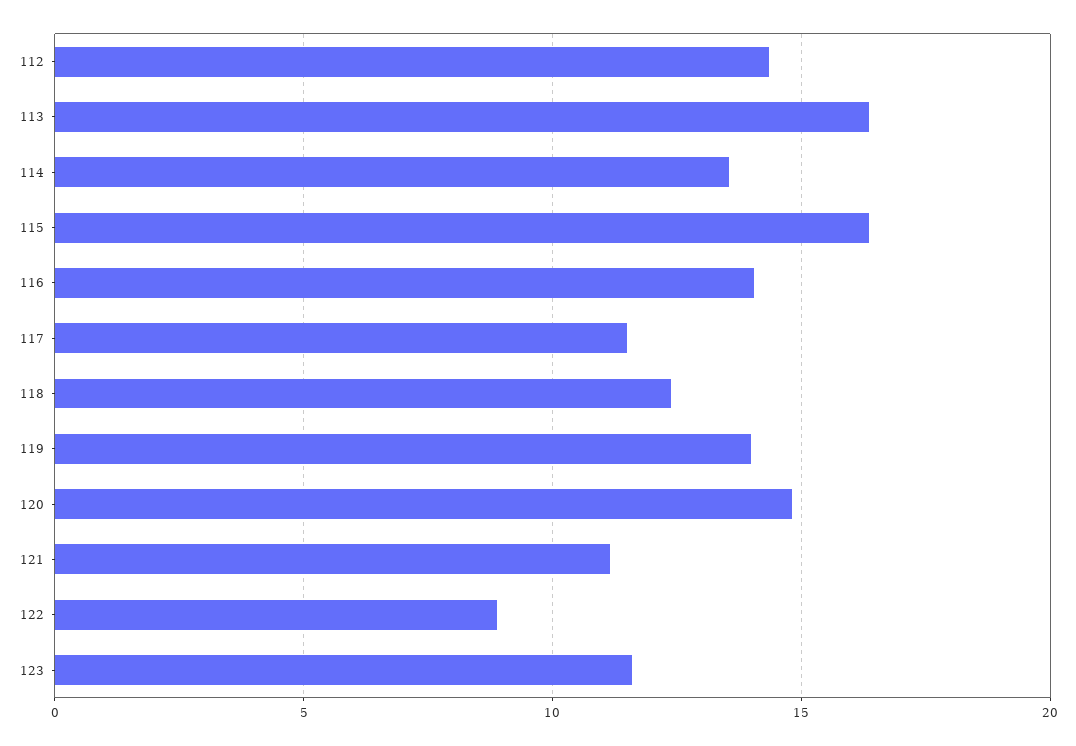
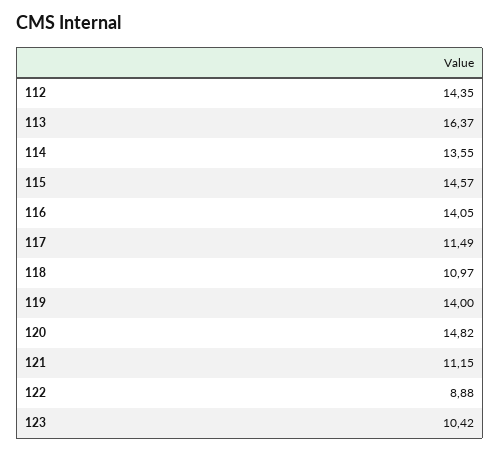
115: 16.5 -> 14.57
118: 12.5 -> 10.97
123: 11.5 -> 10.42

